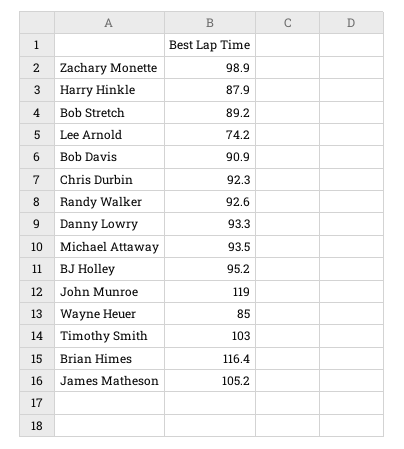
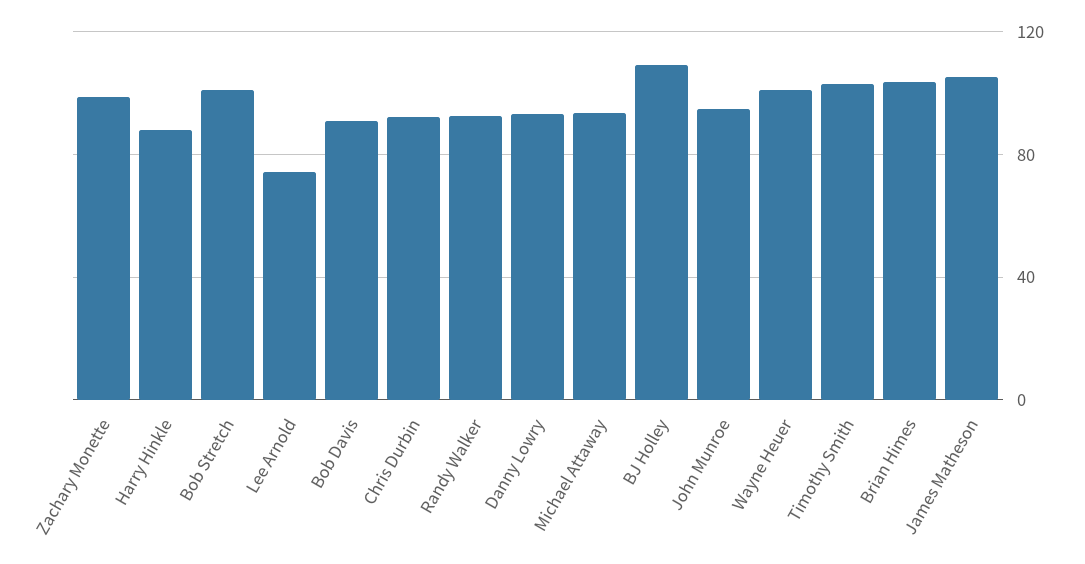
Bob Stretch: 89.2 -> 100
BJ Holley: 95.2 -> 110
John Munroe: 119 -> 95
Wayne Heuer: 85 -> 100
Brian Himes: 116.4 -> 105

